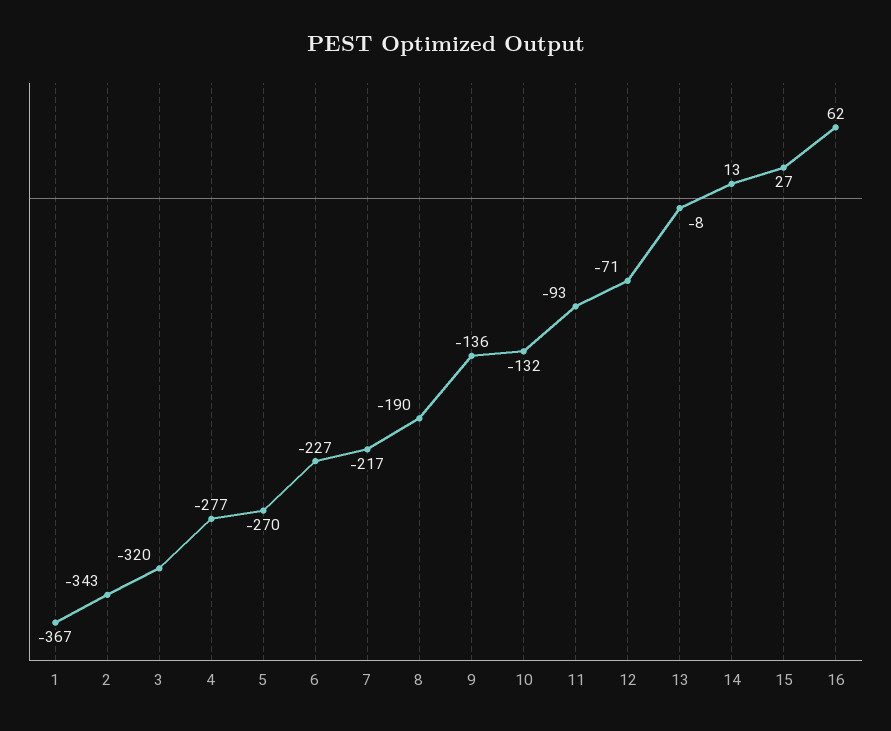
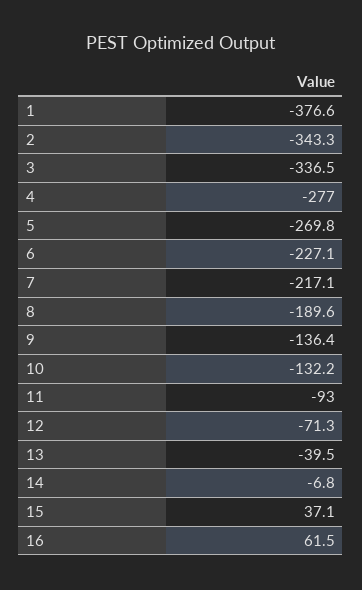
1: -367 -> -376.6
3: -320 -> -336.5
13: -8 -> -39.5
14: 13 -> -6.8
15: 27 -> 37.1

